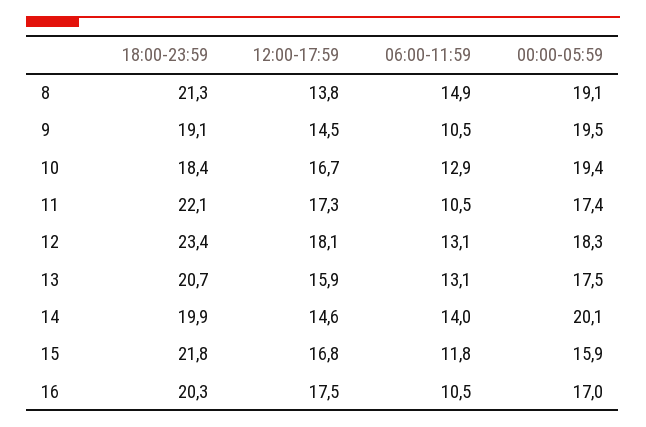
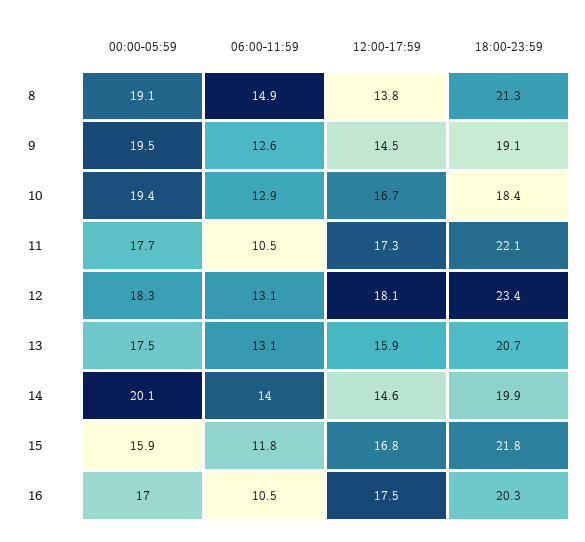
06:00-11:59, 9: 10.5 -> 12.6
00:00-05:59, 11: 17.4 -> 17.7

